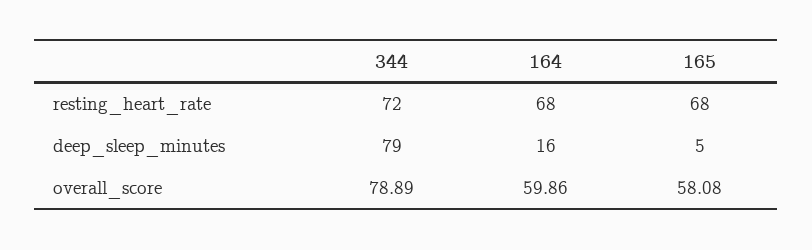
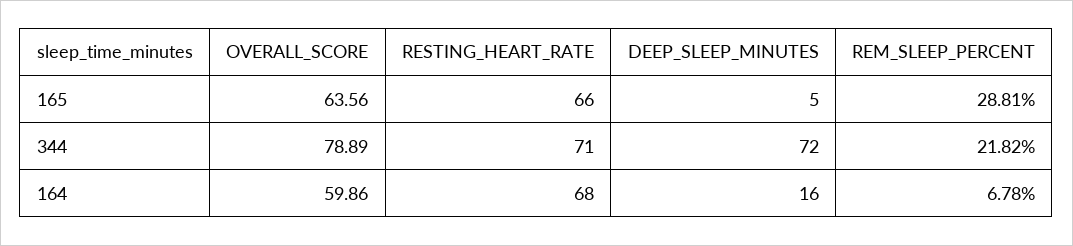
344, resting_heart_rate: 72 -> 71
165, resting_heart_rate: 68 -> 66
344, deep_sleep_minutes: 79 -> 72
165, overall_score: 58.08 -> 63.56
165, REM_SLEEP_PERCENT: none -> 28.81
344, REM_SLEEP_PERCENT: none -> 21.82
164, REM_SLEEP_PERCENT: none -> 6.78

